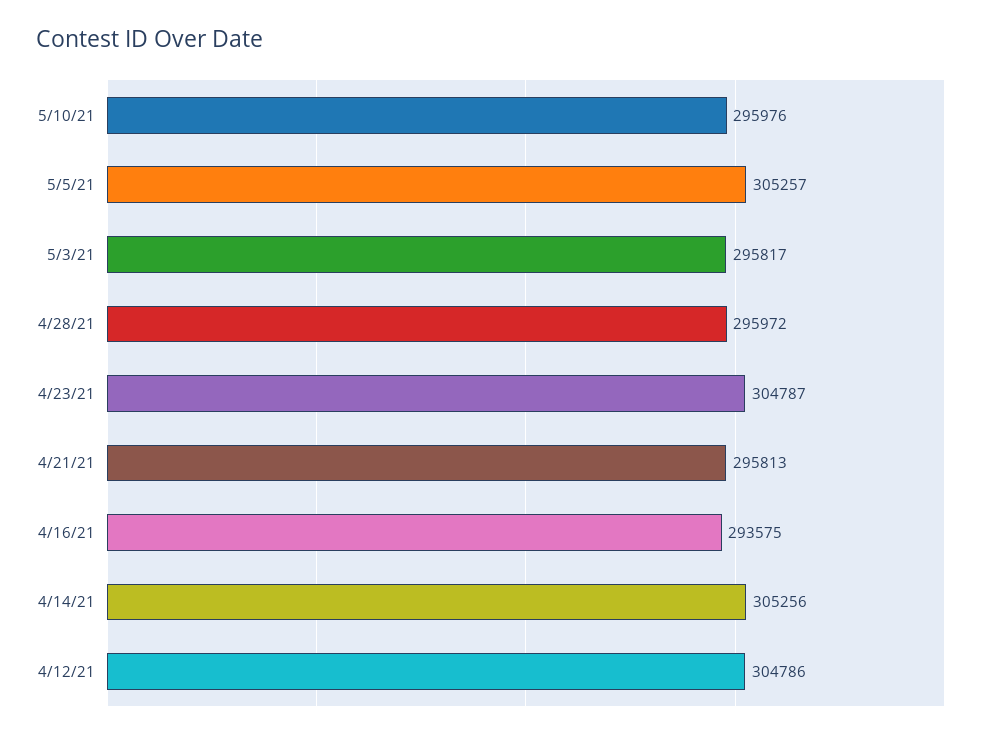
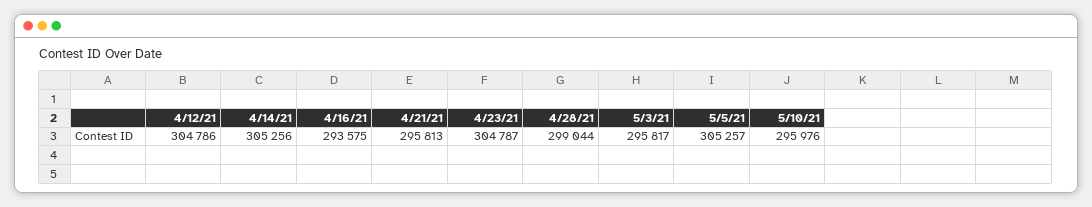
4/28/21: 295972 -> 299044

